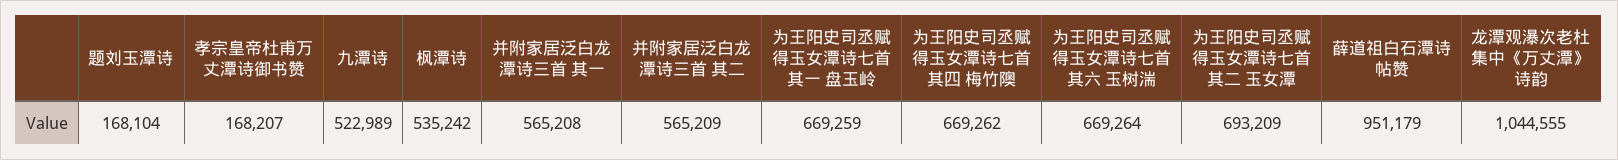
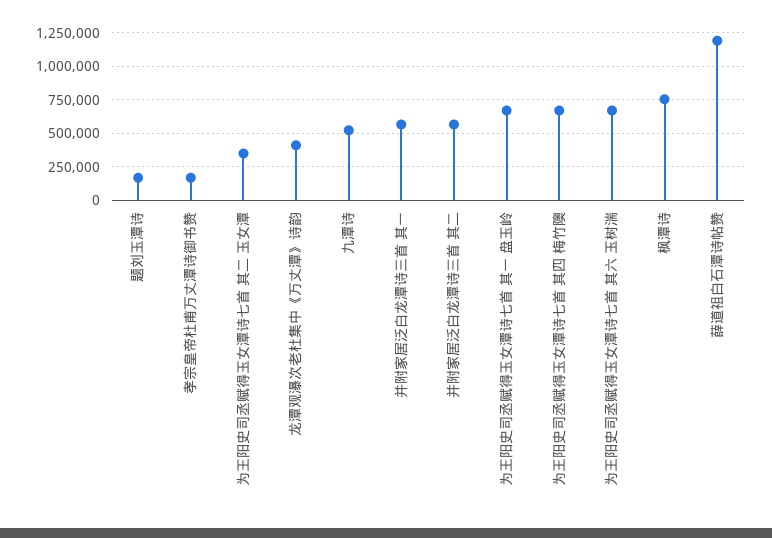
枫潭诗: 535242 -> 750000
为王阳史司丞赋得玉女潭诗七首 其二 玉女潭: 693209 -> 350000
薛道祖白石潭诗帖赞: 951179 -> 1200000
龙潭观瀑次老杜集中《万丈潭》诗韵: 1044555 -> 400000

